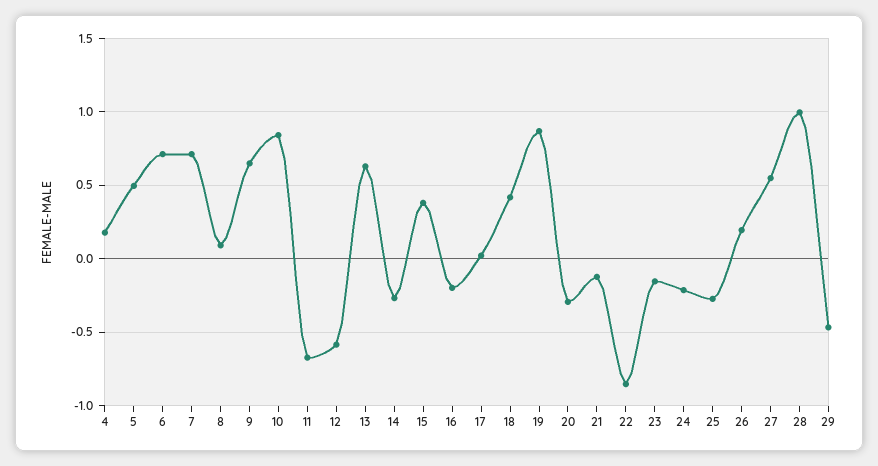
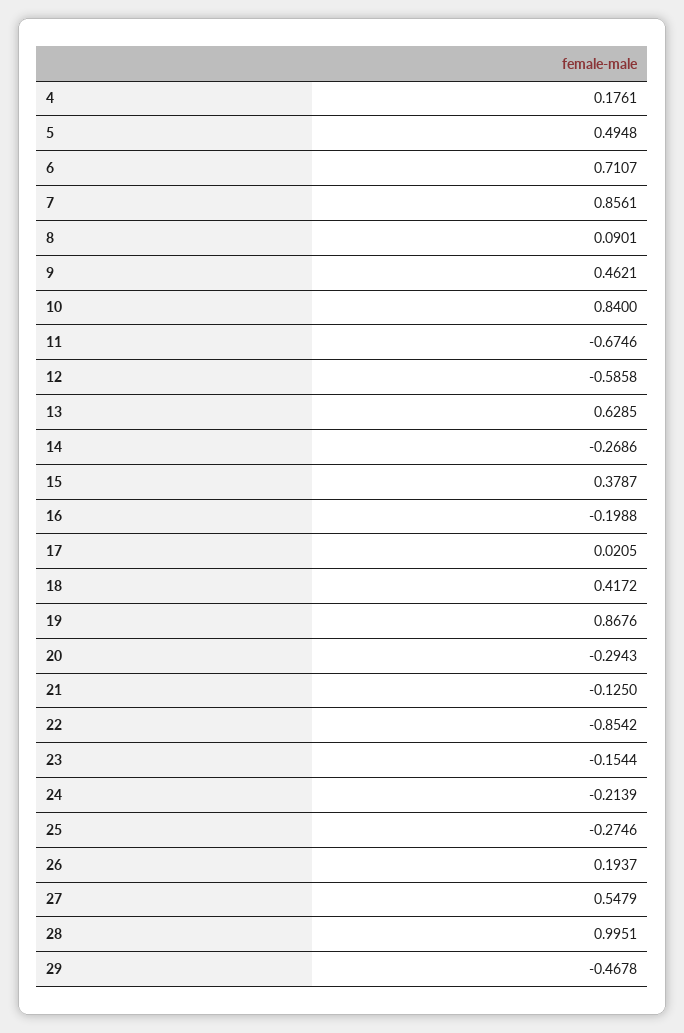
7: 0.7 -> 0.8561
9: 0.65 -> 0.4621

